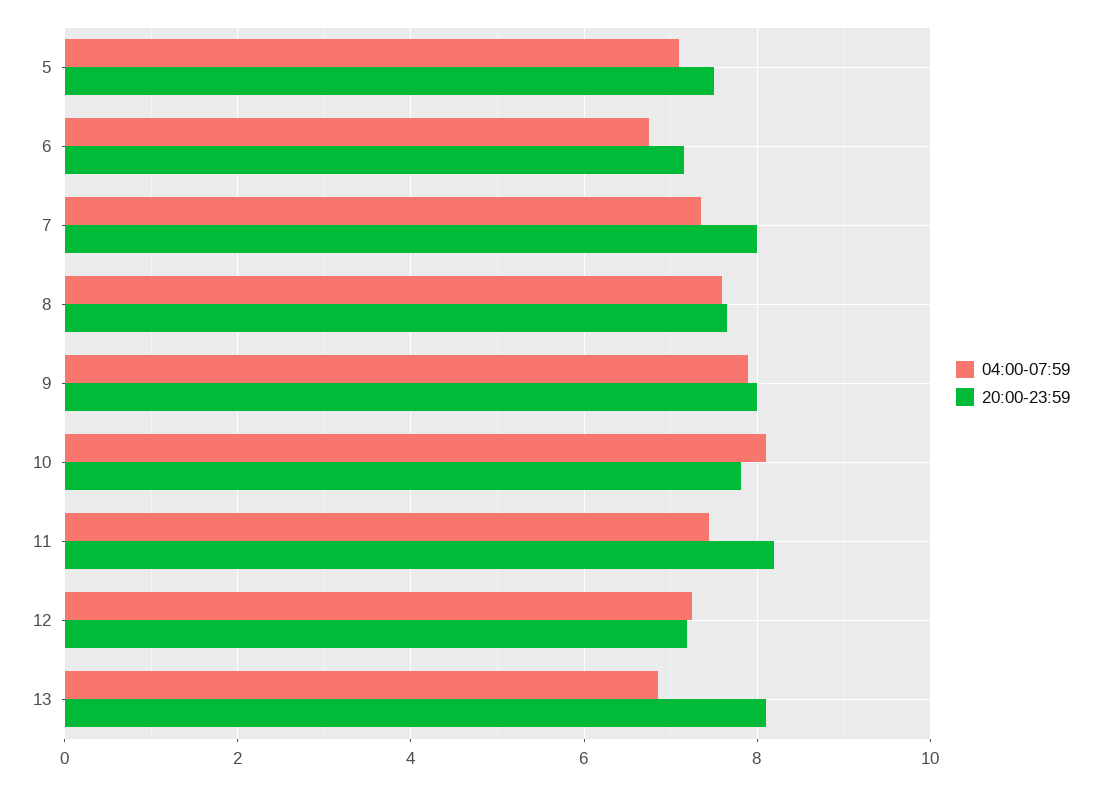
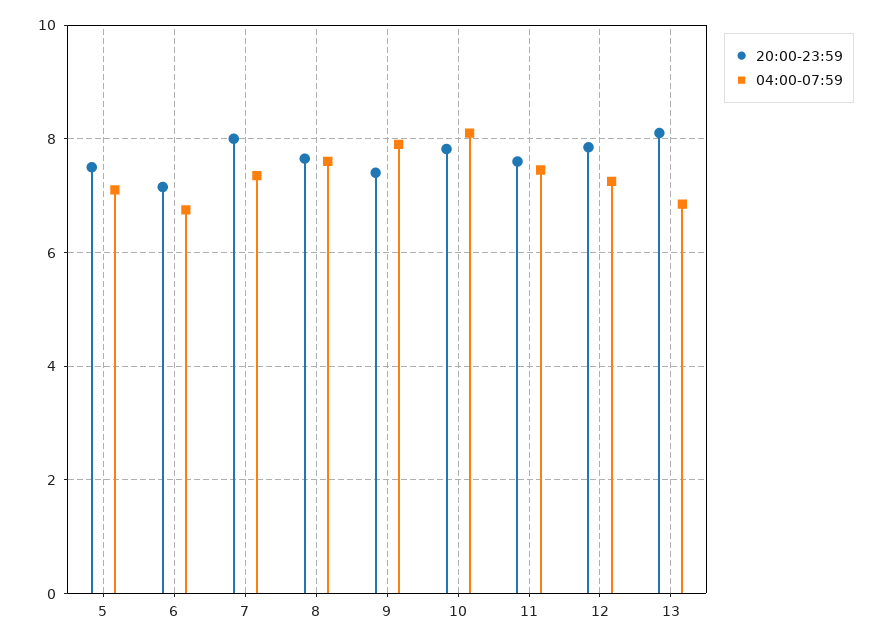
20:00-23:59, 9: 8 -> 7.4
20:00-23:59, 11: 8.2 -> 7.6
20:00-23:59, 12: 7.2 -> 7.8

